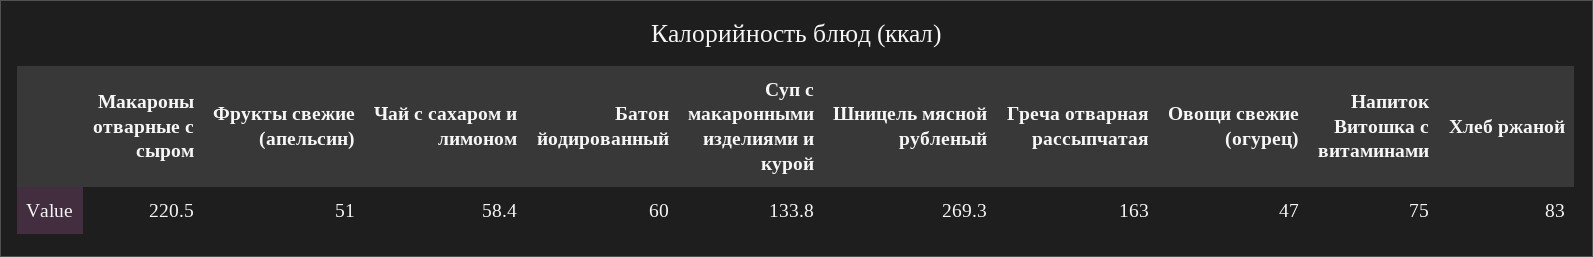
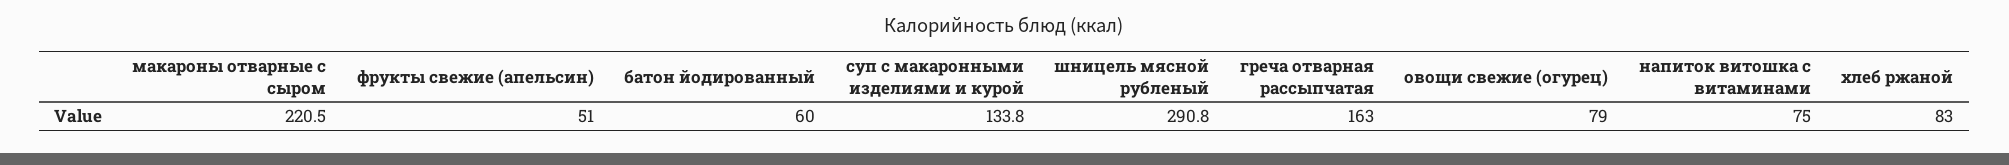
Чай с сахаром и лимоном: 58.4 -> none
Шницель мясной рубленый: 269.3 -> 290.8
Овощи свежие (огурец): 47 -> 79

